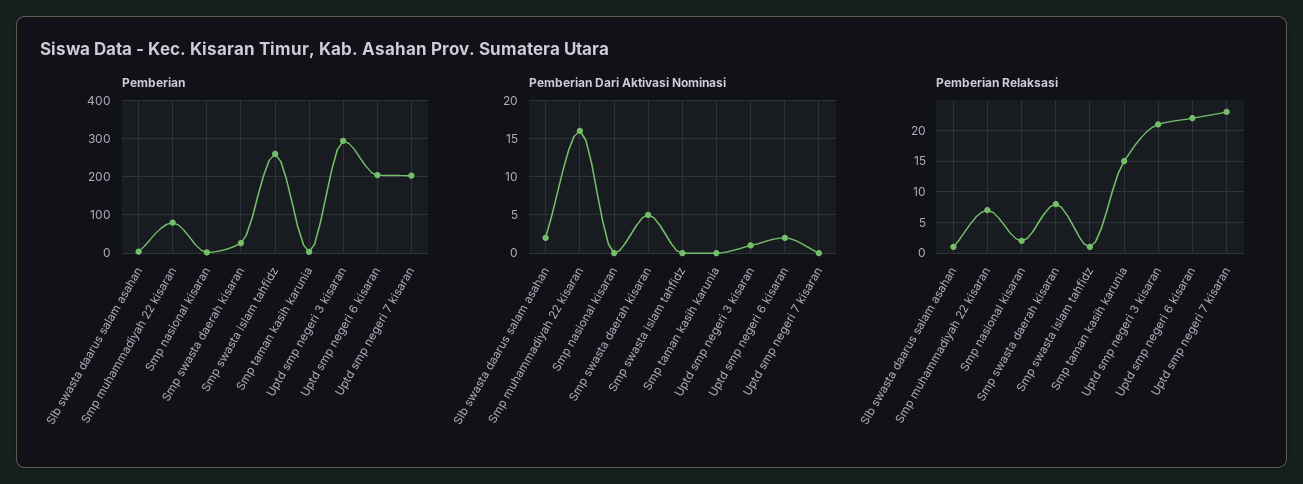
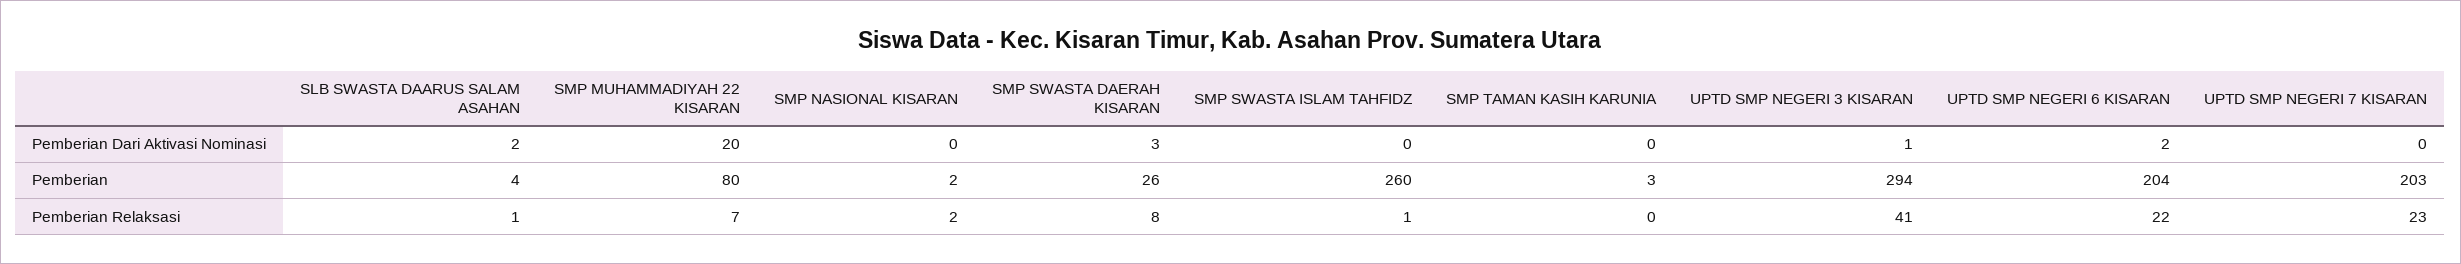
Pemberian Dari Aktivasi Nominasi, Smp muhammadiyah 22 kisaran: 16 -> 20
Pemberian Dari Aktivasi Nominasi, Smp swasta daerah kisaran: 5 -> 3
Pemberian Relaksasi, Smp taman kasih karunia: 15 -> 0
Pemberian Relaksasi, Uptd smp negeri 3 kisaran: 21 -> 41

